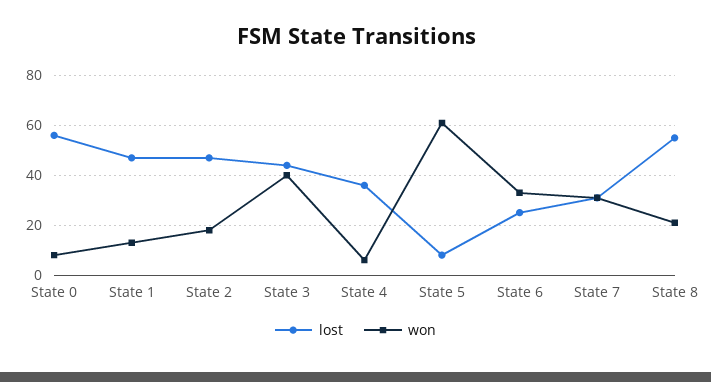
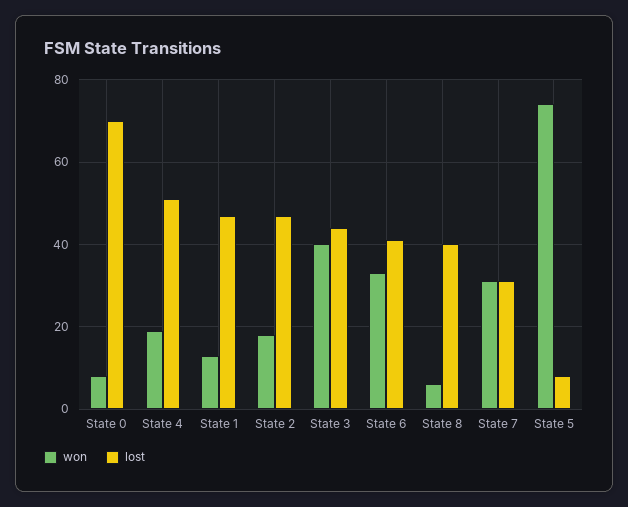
lost, State 0: 55 -> 70
lost, State 4: 35 -> 50
won, State 4: 5 -> 20
won, State 5: 60 -> 75
lost, State 6: 25 -> 40
lost, State 8: 55 -> 40
won, State 8: 20 -> 5

